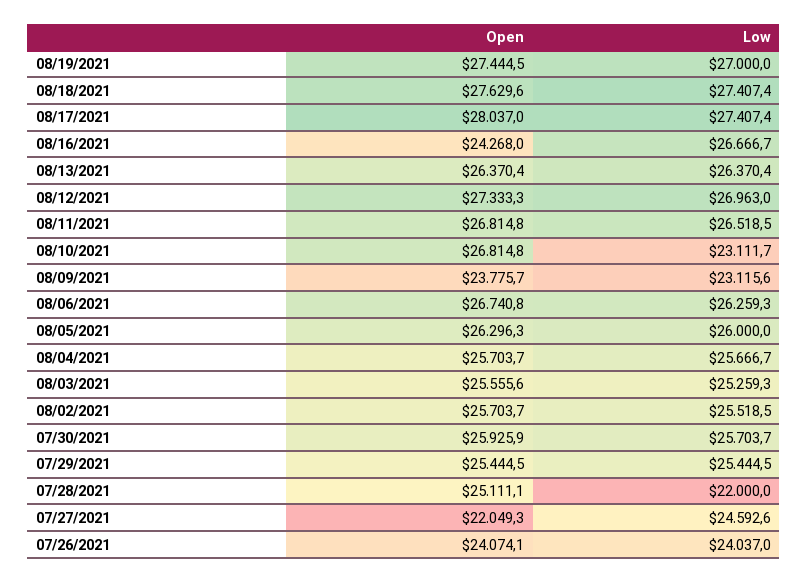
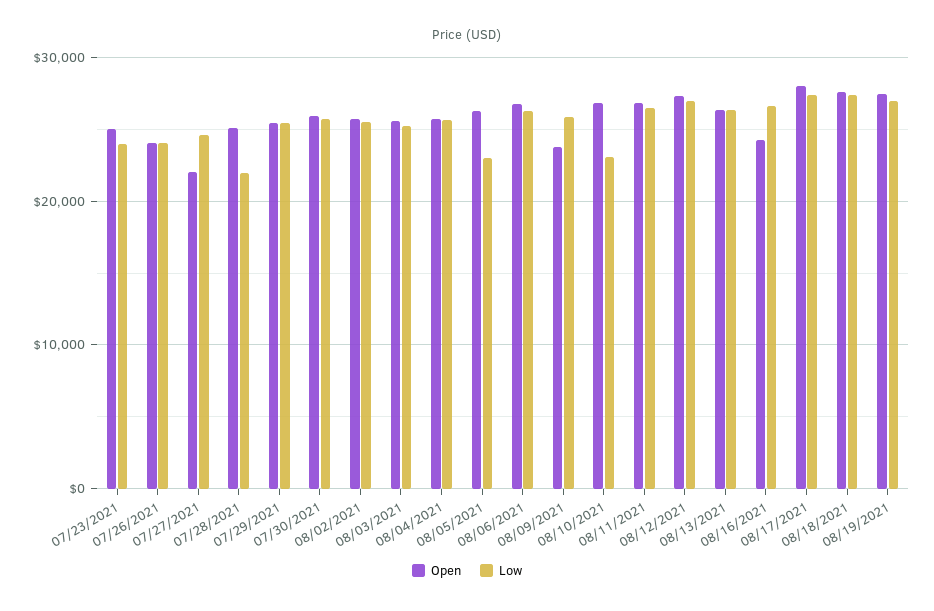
Low, 08/09/2021: 23115.6 -> 26000
Low, 08/05/2021: 26000 -> 23000
Open, 07/23/2021: none -> 25000
Low, 07/23/2021: none -> 24000

